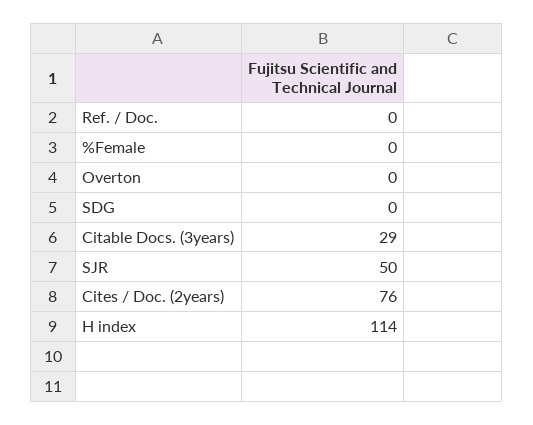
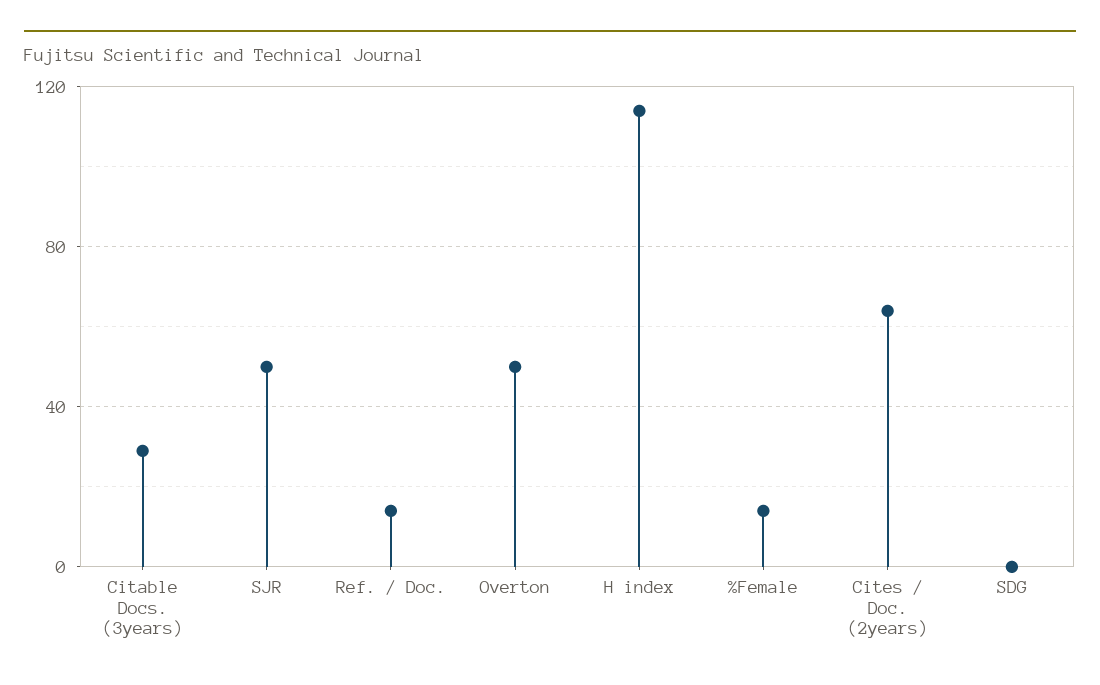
Ref. / Doc.: 0 -> 15
%Female: 0 -> 15
Overton: 0 -> 50
Cites / Doc. (2years): 76 -> 65

